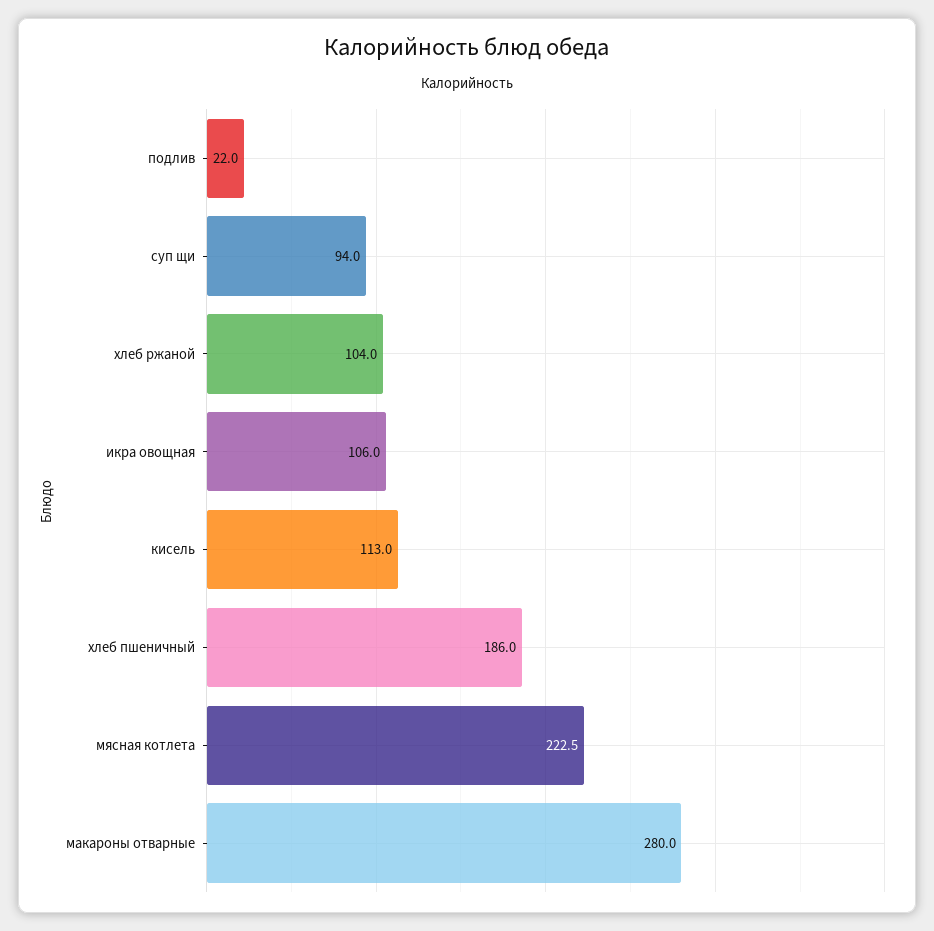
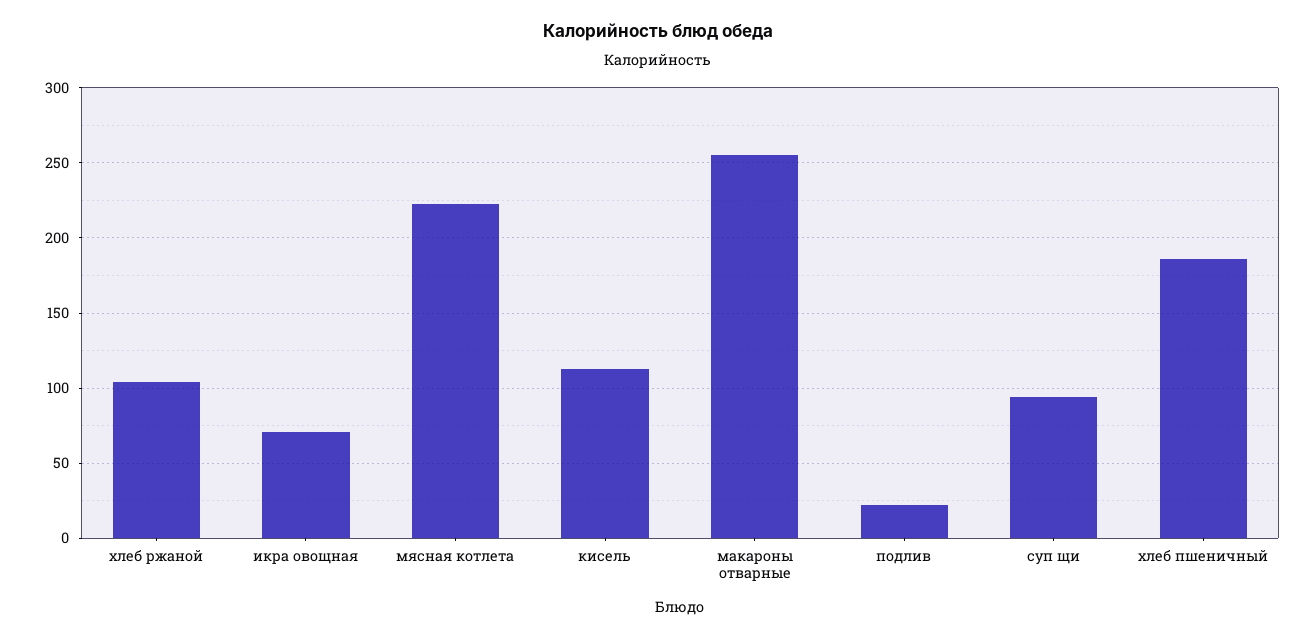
икра овощная: 106 -> 70
макароны отварные: 280 -> 255

